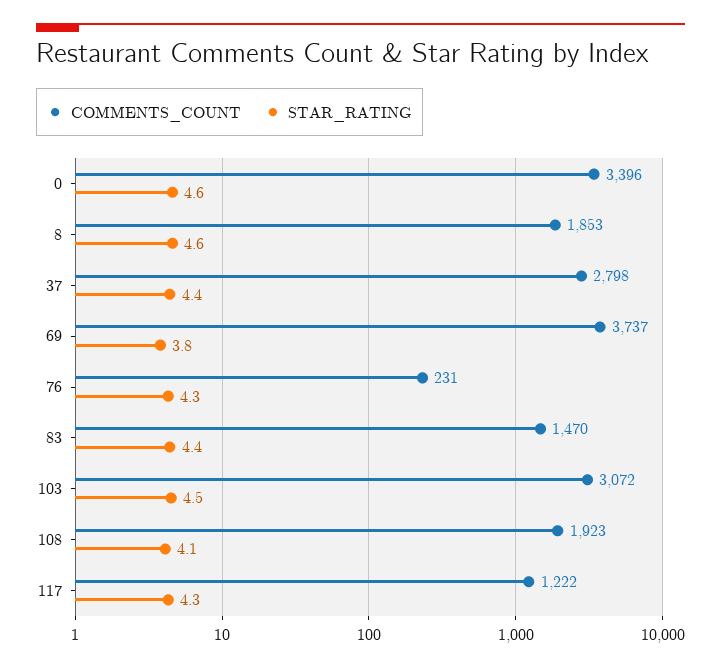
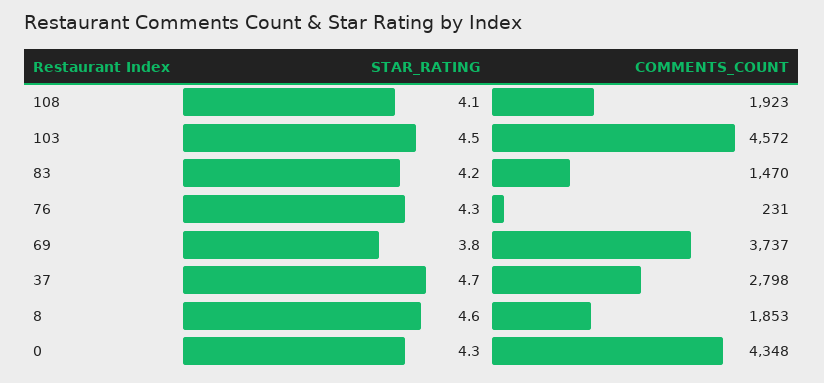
COMMENTS_COUNT, 0: 3396 -> 4348
STAR_RATING, 0: 4.6 -> 4.3
STAR_RATING, 37: 4.4 -> 4.7
STAR_RATING, 83: 4.4 -> 4.2
COMMENTS_COUNT, 103: 3072 -> 4572
COMMENTS_COUNT, 117: 1222 -> none
STAR_RATING, 117: 4.3 -> none

